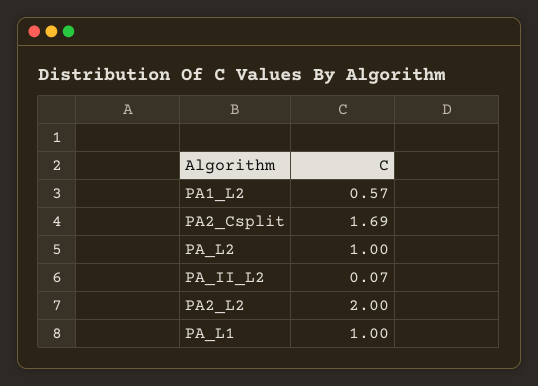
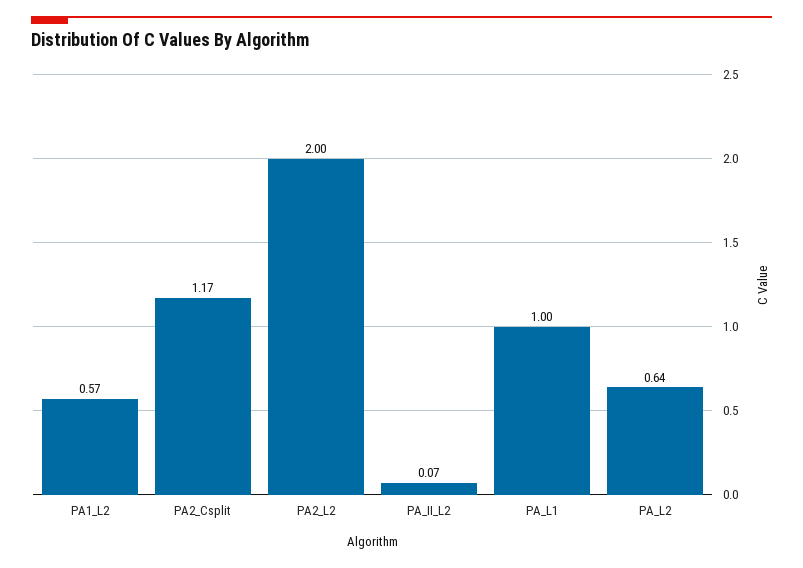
PA2_Csplit: 1.69 -> 1.17
PA_L2: 1 -> 0.64

